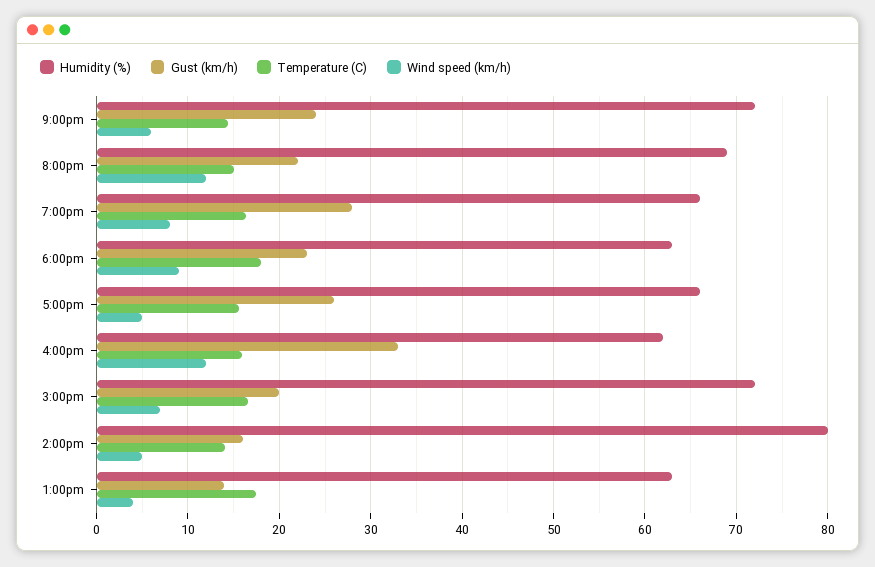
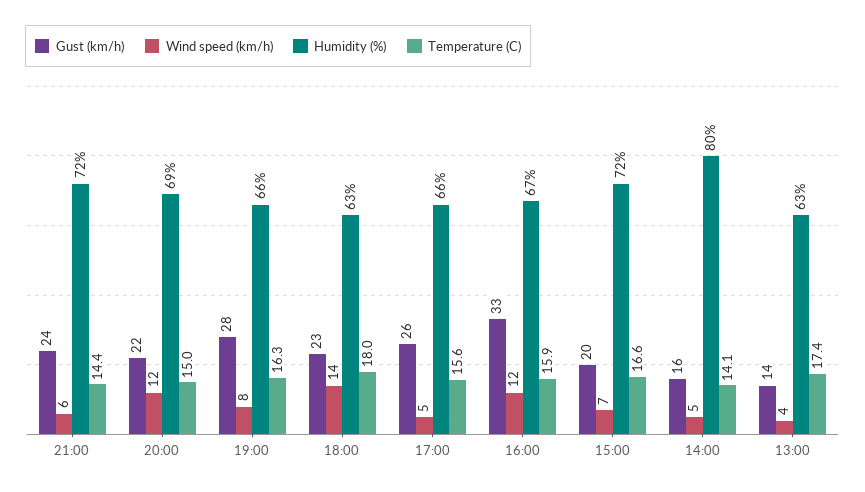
Wind speed (km/h), 6:00pm: 9 -> 14
Humidity (%), 4:00pm: 62 -> 67

